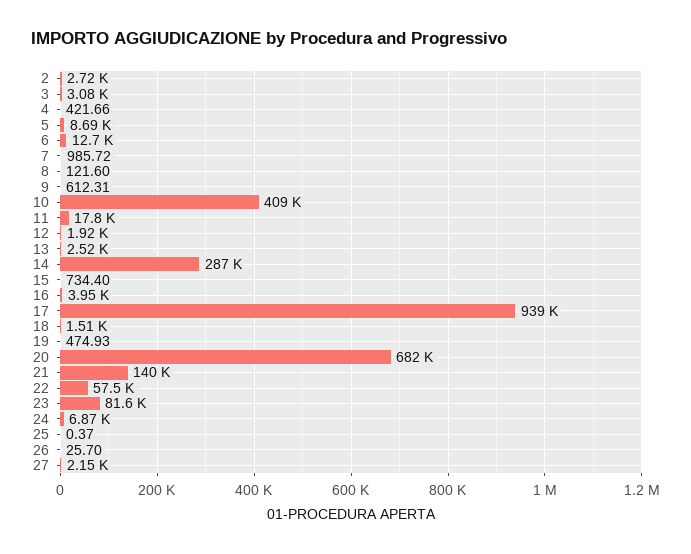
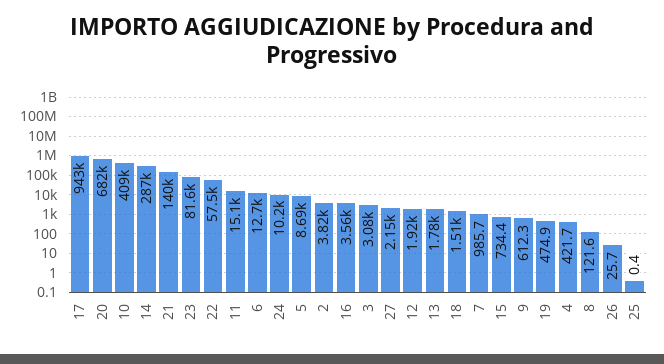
2: 2720 -> 3820
11: 17800 -> 15100
13: 2520 -> 1780
16: 3950 -> 3560
17: 939000 -> 943000
24: 6870 -> 10200

